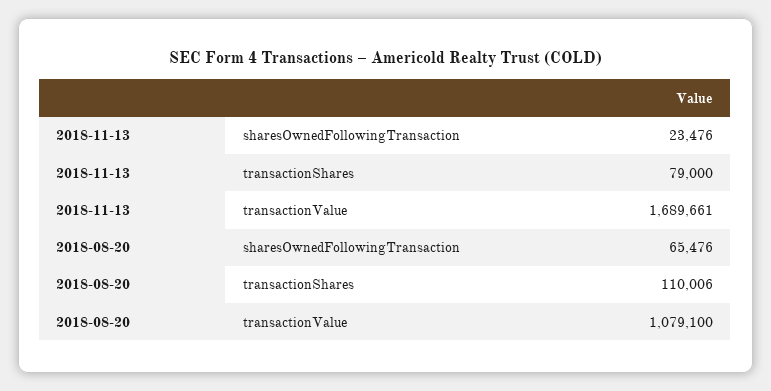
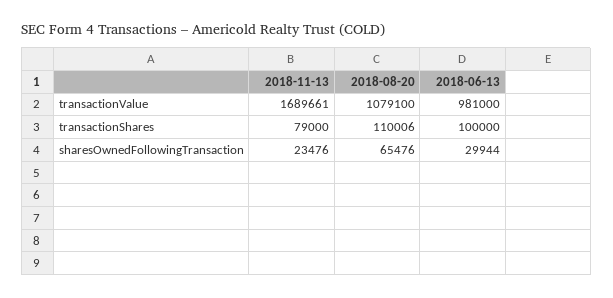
2018-06-13, transactionValue: none -> 981000
2018-06-13, transactionShares: none -> 100000
2018-06-13, sharesOwnedFollowingTransaction: none -> 29944

